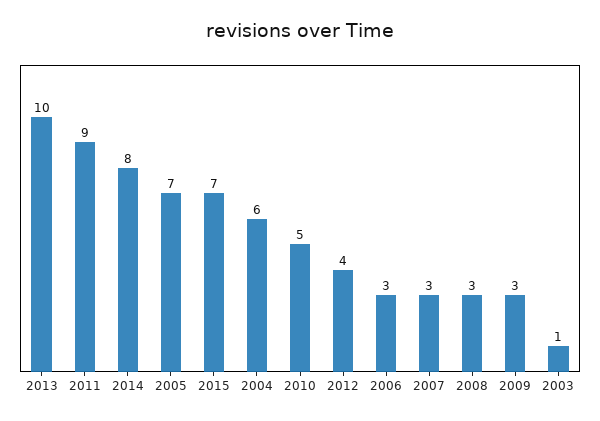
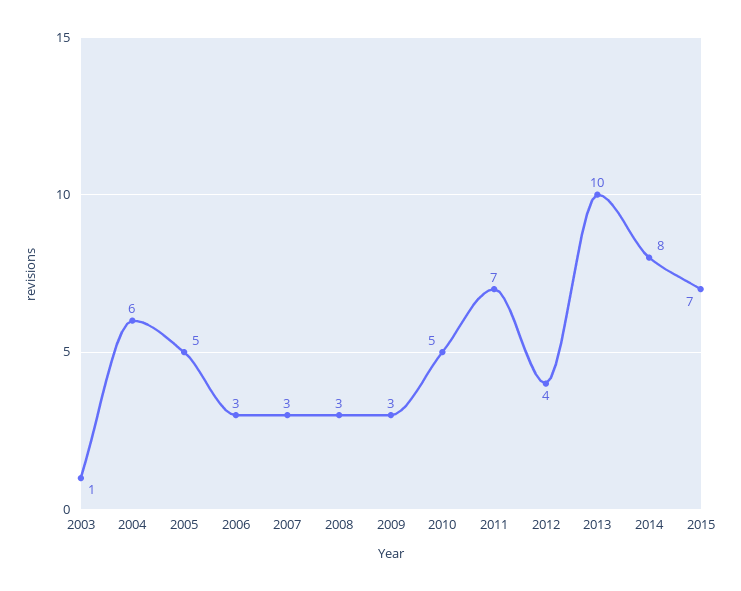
2011: 9 -> 7
2005: 7 -> 5

